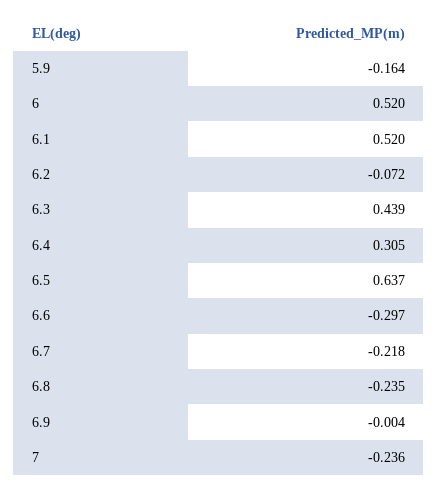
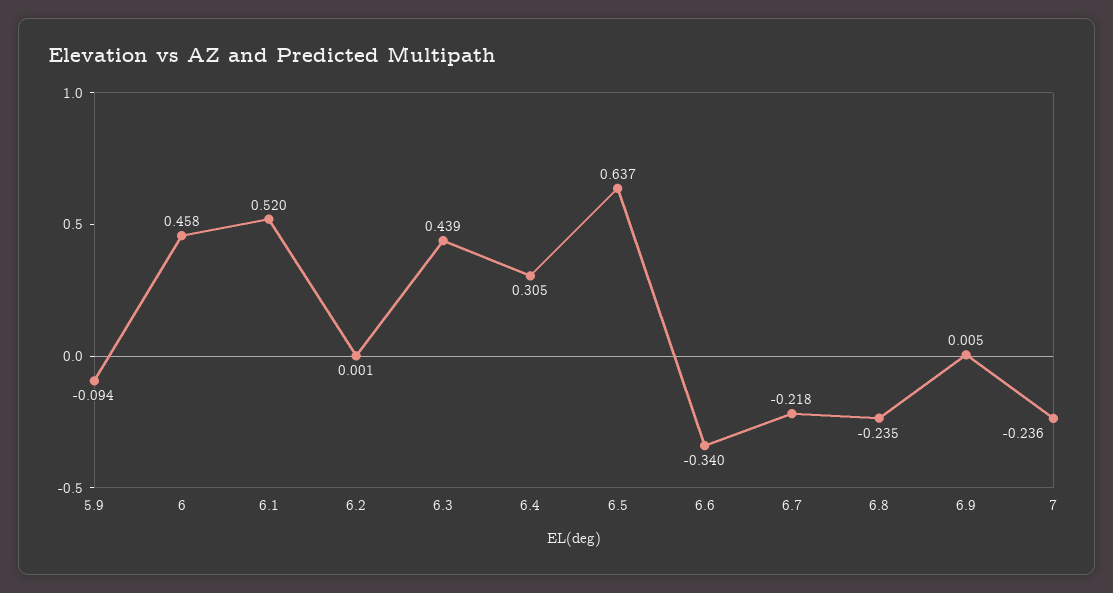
5.9: -0.164 -> -0.094
6: 0.52 -> 0.458
6.2: -0.072 -> 0.001
6.6: -0.297 -> -0.34
6.9: -0.004 -> 0.005

